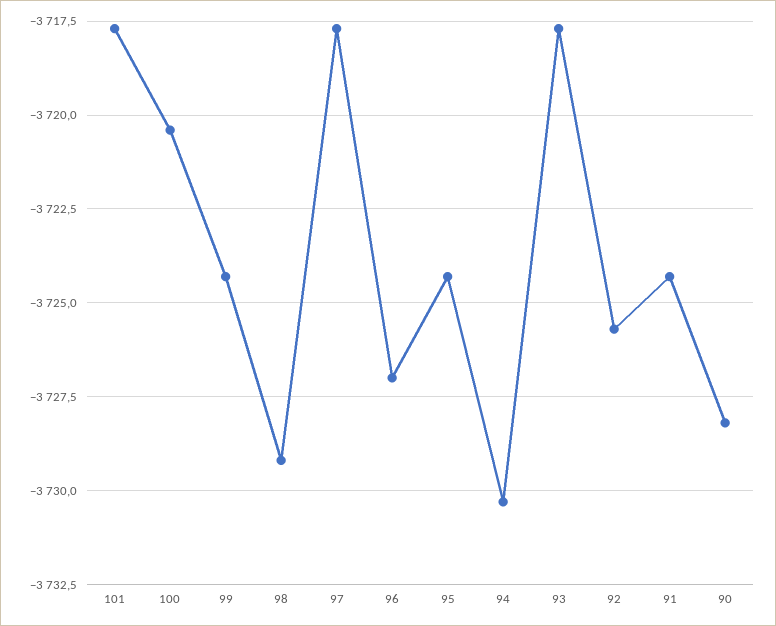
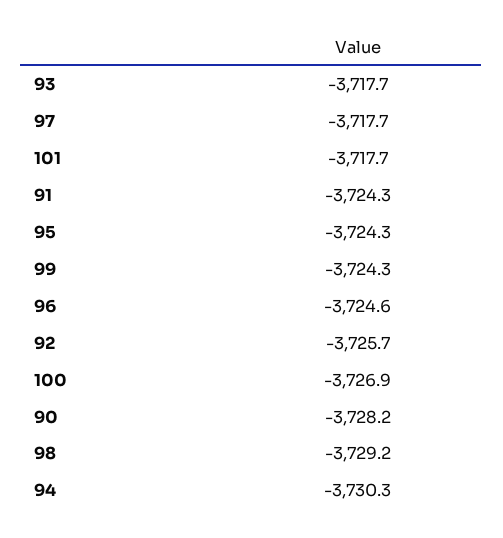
100: -3720.5 -> -3726.9
96: -3727 -> -3724.6

